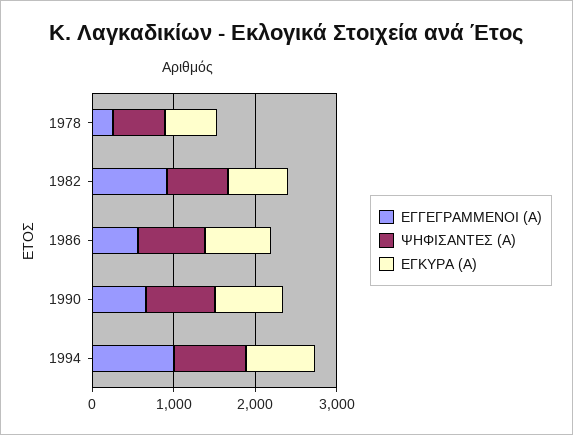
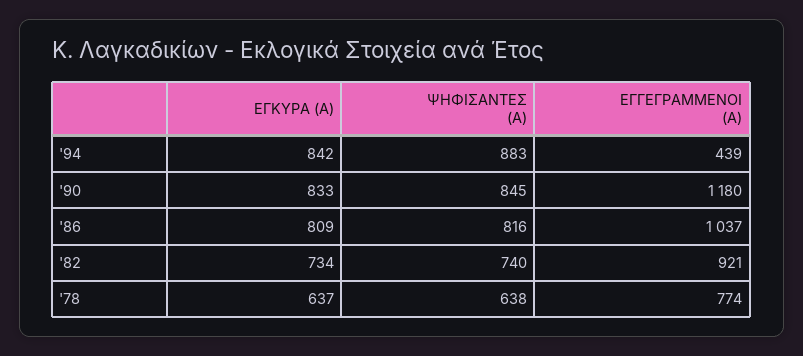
ΕΓΓΕΓΡΑΜΜΕΝΟΙ (Α), 1978: 200 -> 774
ΕΓΓΕΓΡΑΜΜΕΝΟΙ (Α), 1986: 600 -> 1037
ΕΓΓΕΓΡΑΜΜΕΝΟΙ (Α), 1990: 600 -> 1180
ΕΓΓΕΓΡΑΜΜΕΝΟΙ (Α), 1994: 1000 -> 439

